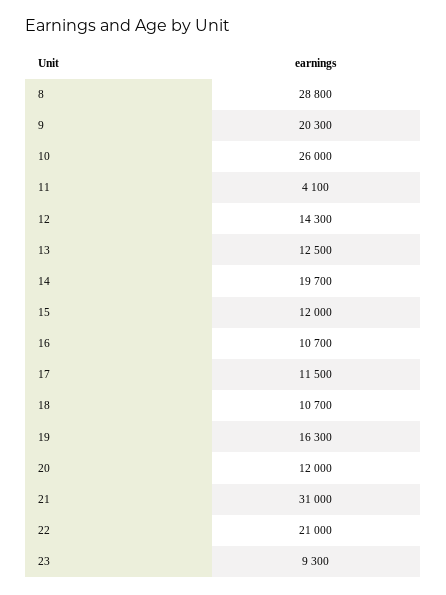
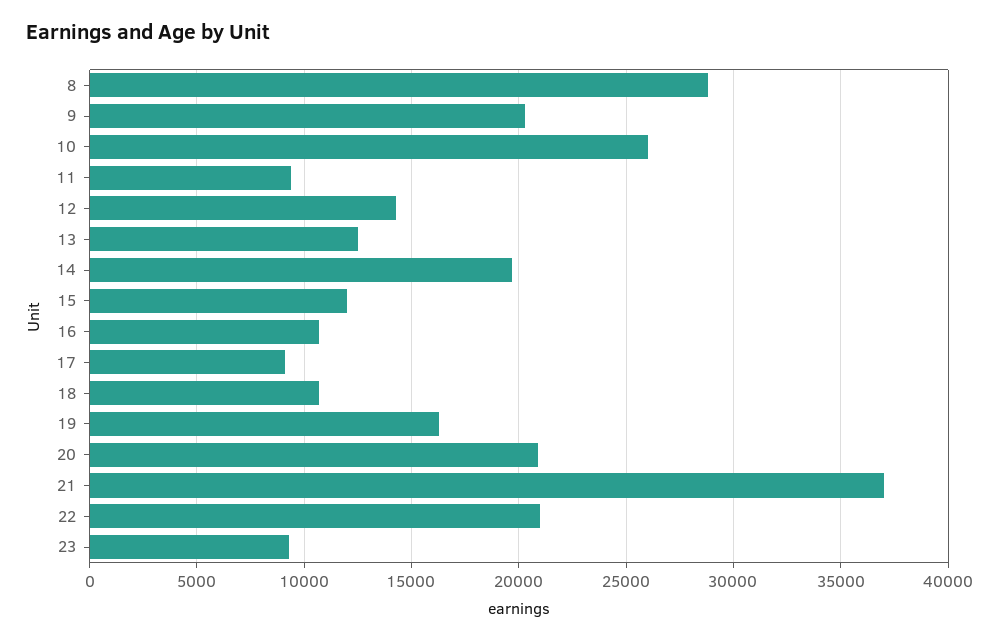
11: 4100 -> 9500
17: 11500 -> 9000
20: 12000 -> 21000
21: 31000 -> 37000

